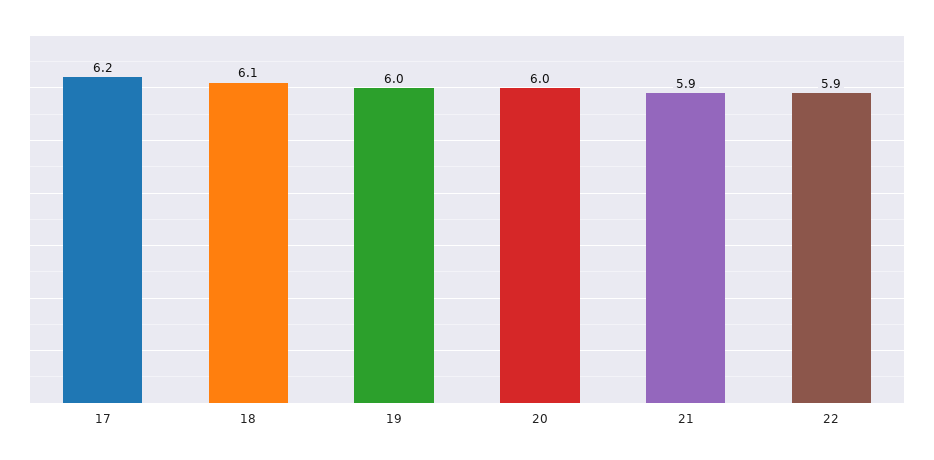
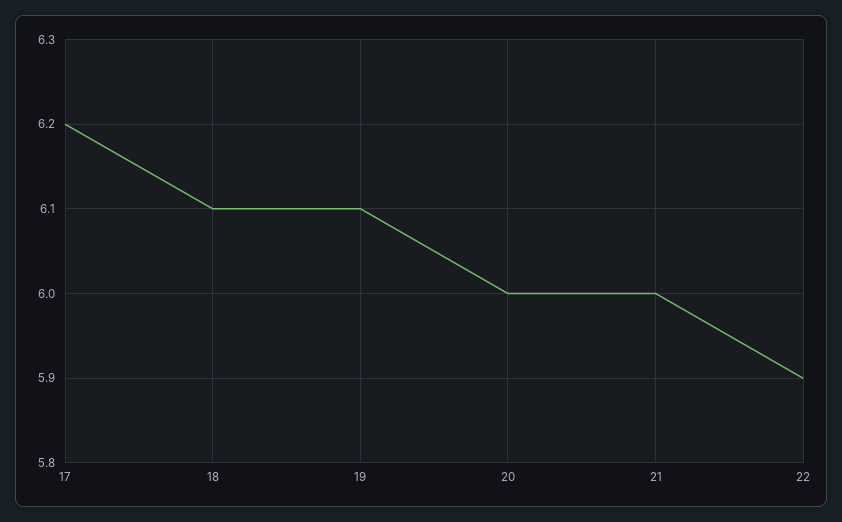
19: 6 -> 6.1
21: 5.9 -> 6

